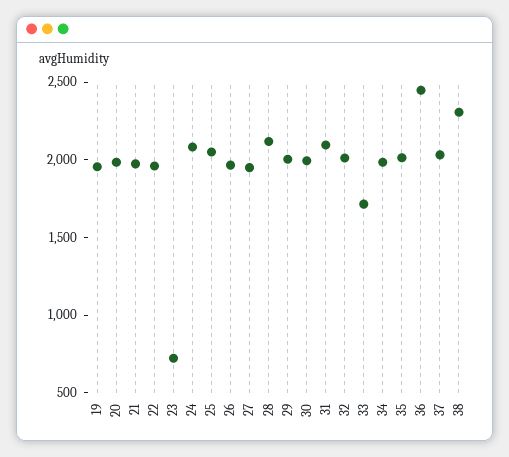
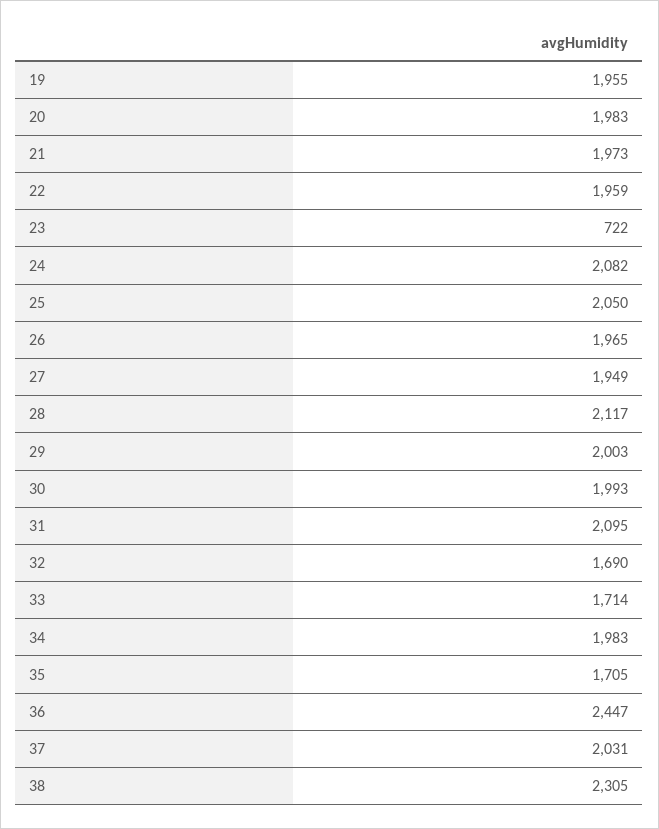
32: 2000 -> 1690
35: 2000 -> 1705

